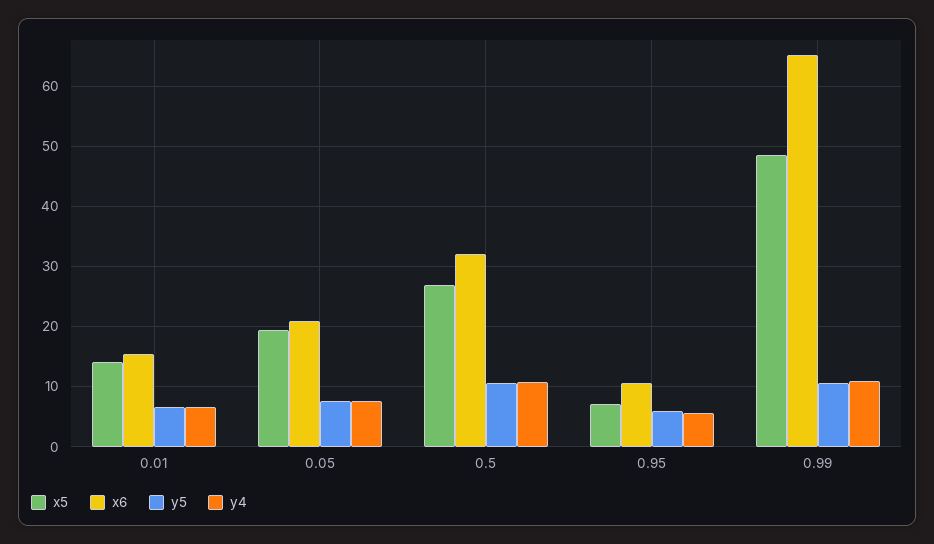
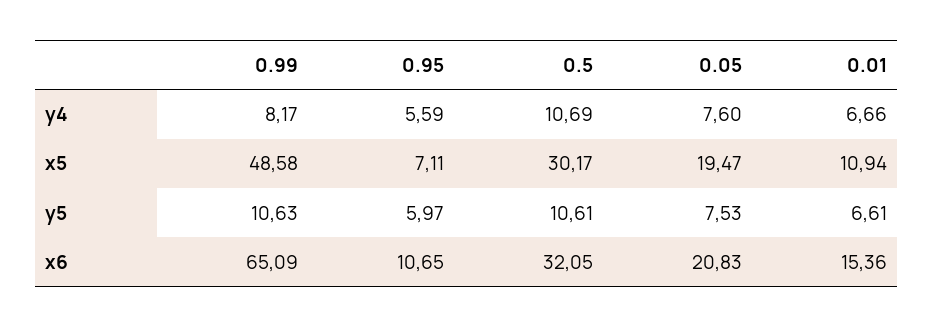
x5, 0.01: 14 -> 10.94
x5, 0.5: 27 -> 30.17
y4, 0.99: 11 -> 8.17

